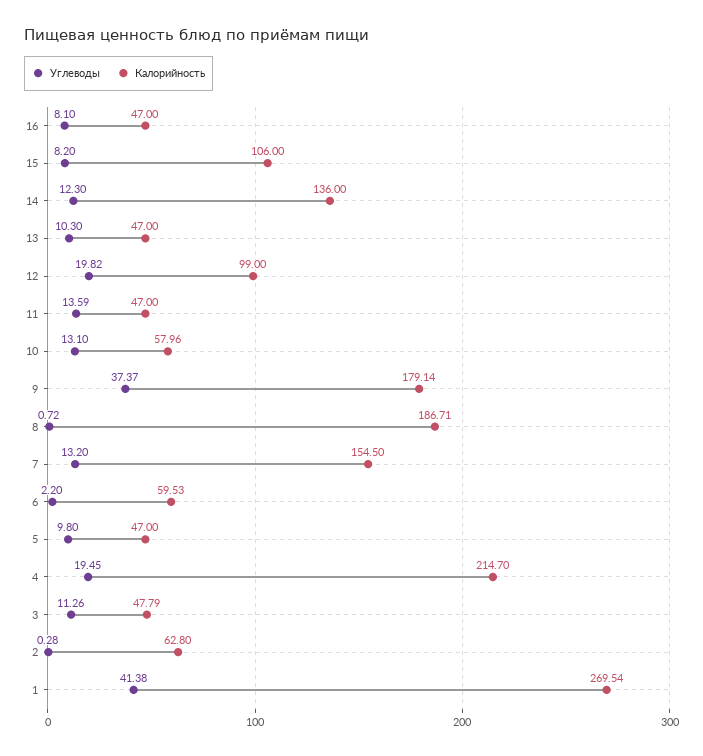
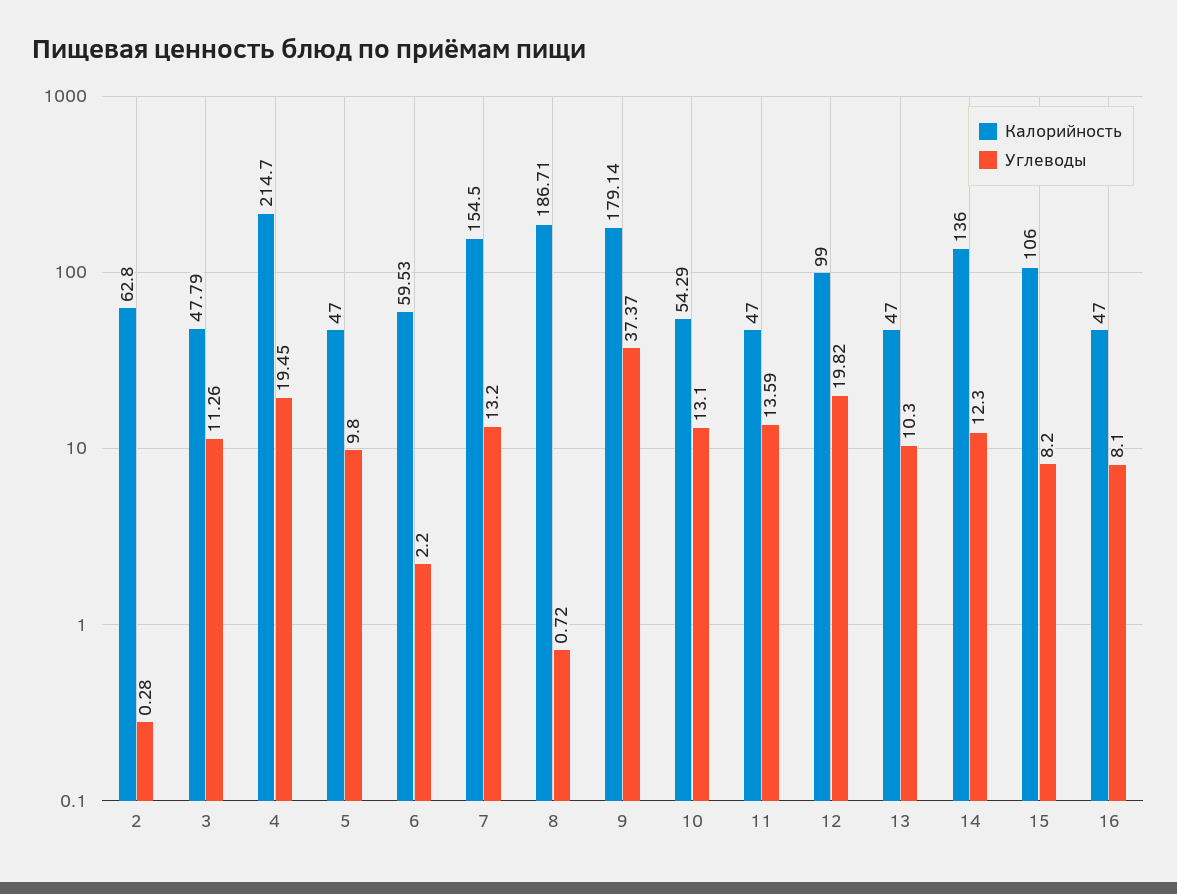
Калорийность, 10: 57.96 -> 54.29
Углеводы, 1: 41.38 -> none
Калорийность, 1: 269.54 -> none

